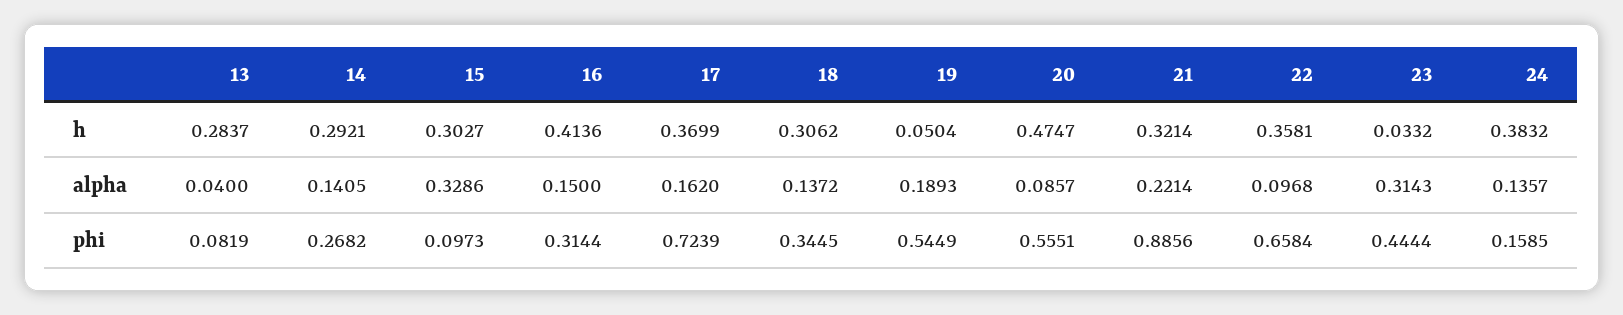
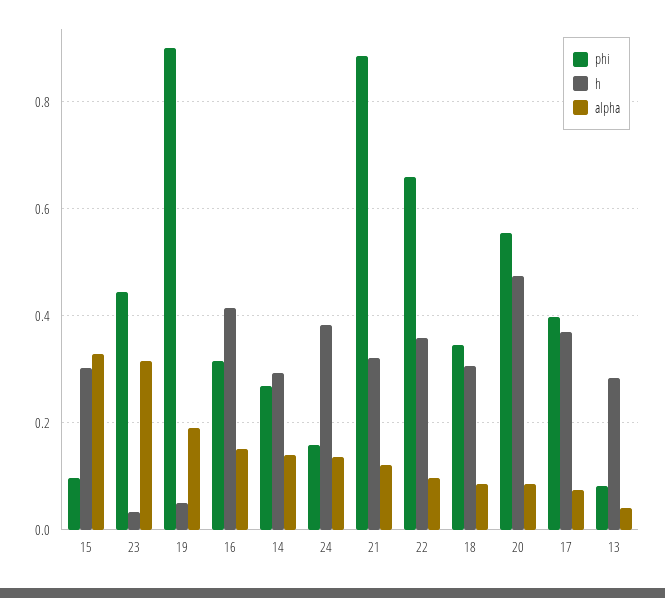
alpha, 17: 0.162 -> 0.08
alpha, 18: 0.1372 -> 0.08
alpha, 21: 0.2214 -> 0.12
phi, 17: 0.7239 -> 0.4
phi, 19: 0.5449 -> 0.9

